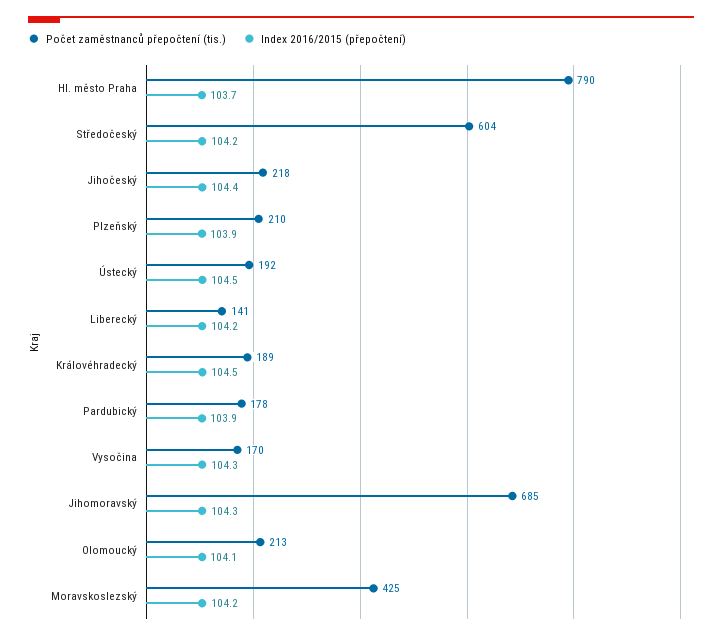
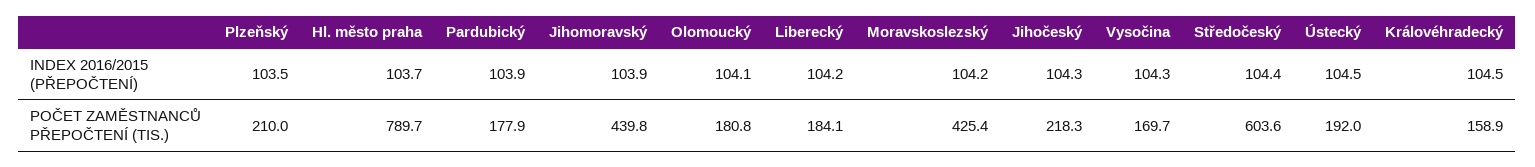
Index 2016/2015 (přepočtení), Středočeský: 104.2 -> 104.4
Index 2016/2015 (přepočtení), Jihočeský: 104.4 -> 104.3
Index 2016/2015 (přepočtení), Plzeňský: 103.9 -> 103.5
Počet zaměstnanců přepočtení (tis.), Liberecký: 141 -> 184.1
Počet zaměstnanců přepočtení (tis.), Královéhradecký: 189 -> 158.9
Počet zaměstnanců přepočtení (tis.), Jihomoravský: 685 -> 439.8
Index 2016/2015 (přepočtení), Jihomoravský: 104.3 -> 103.9
Počet zaměstnanců přepočtení (tis.), Olomoucký: 213 -> 180.8

